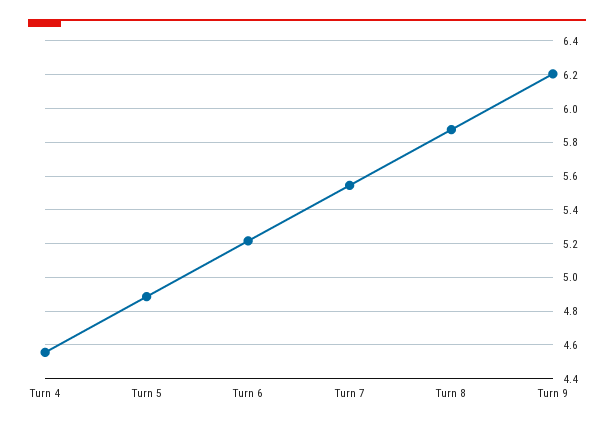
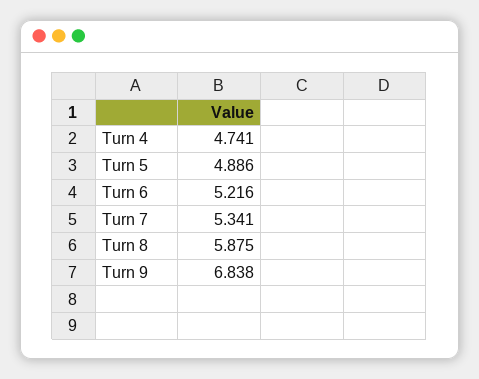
Turn 4: 4.55 -> 4.741
Turn 7: 5.55 -> 5.341
Turn 9: 6.2 -> 6.838

